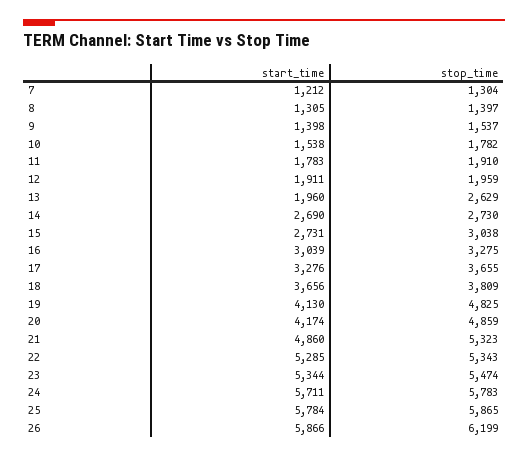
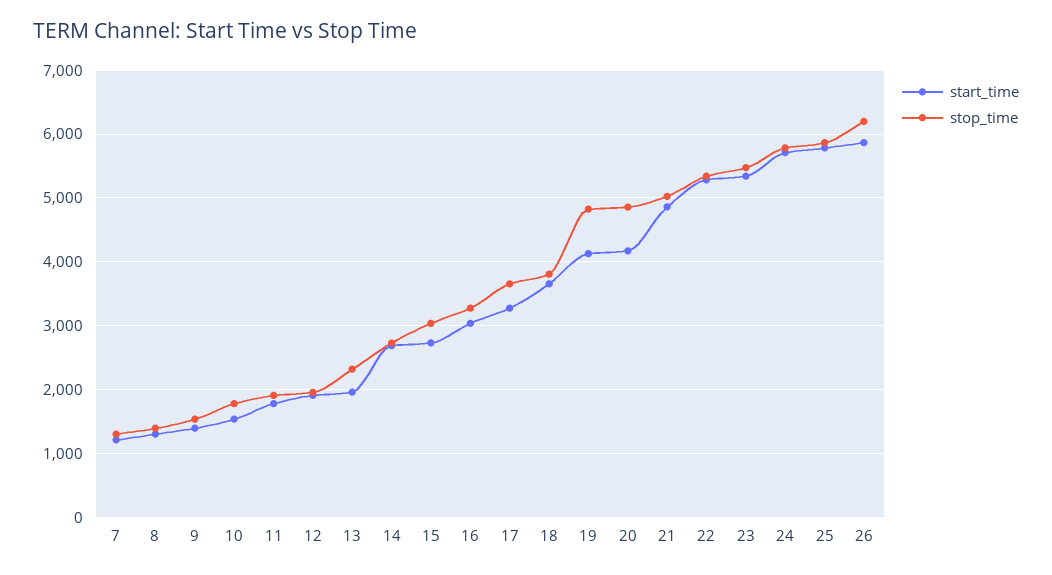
stop_time, 13: 2629 -> 2300
stop_time, 21: 5323 -> 5000

